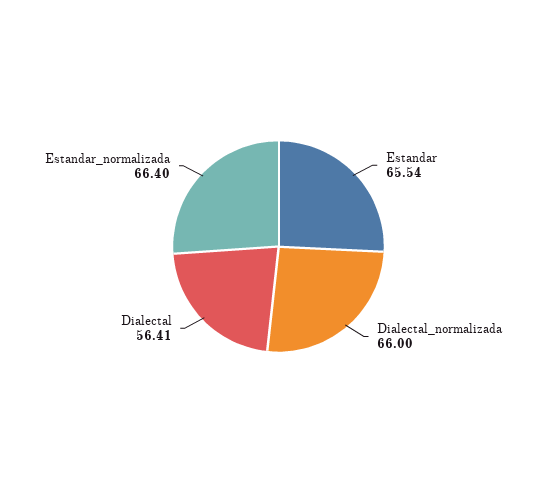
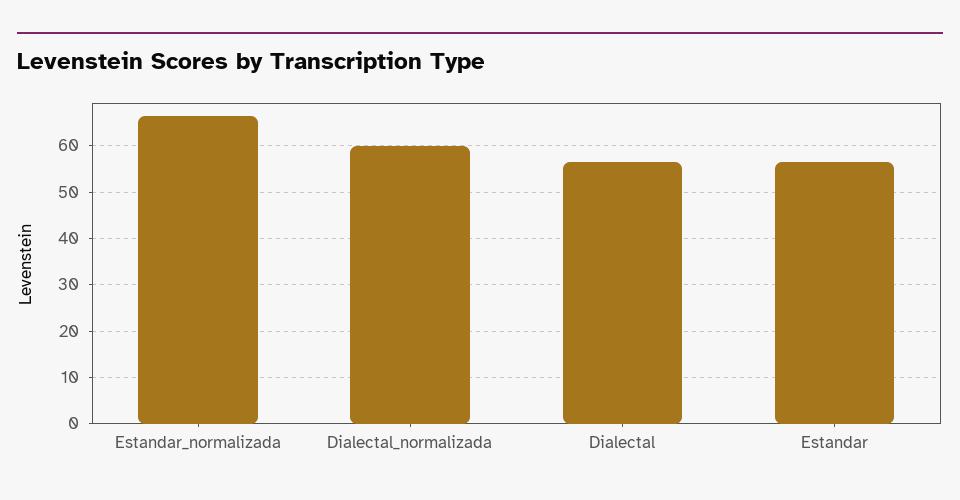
Estandar: 65.54 -> 56
Dialectal_normalizada: 66 -> 60

